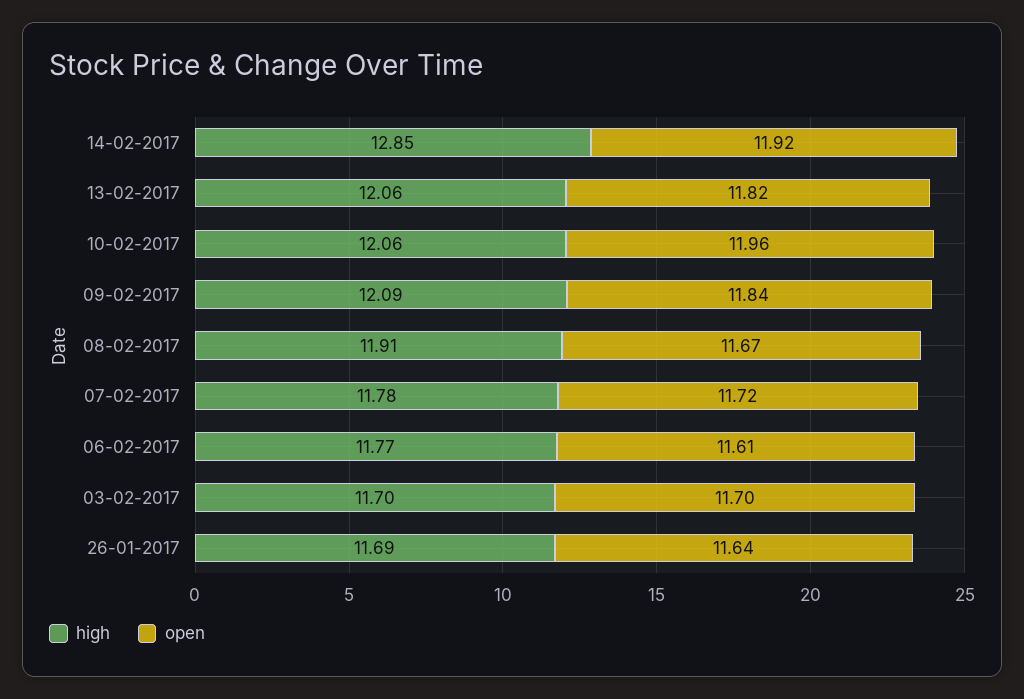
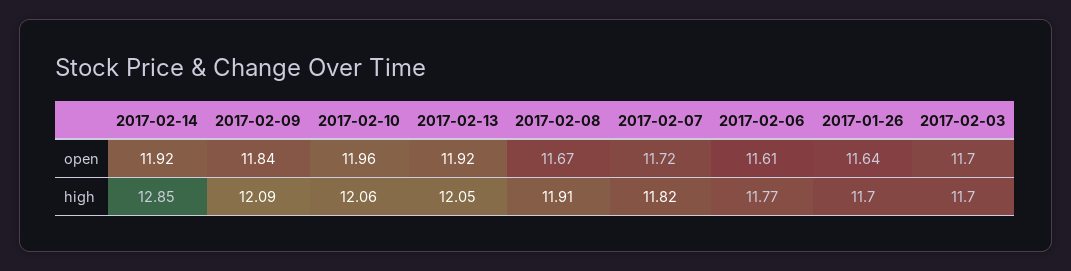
high, 13-02-2017: 12.06 -> 12.05
open, 13-02-2017: 11.82 -> 11.92
high, 07-02-2017: 11.78 -> 11.82
high, 26-01-2017: 11.69 -> 11.7

